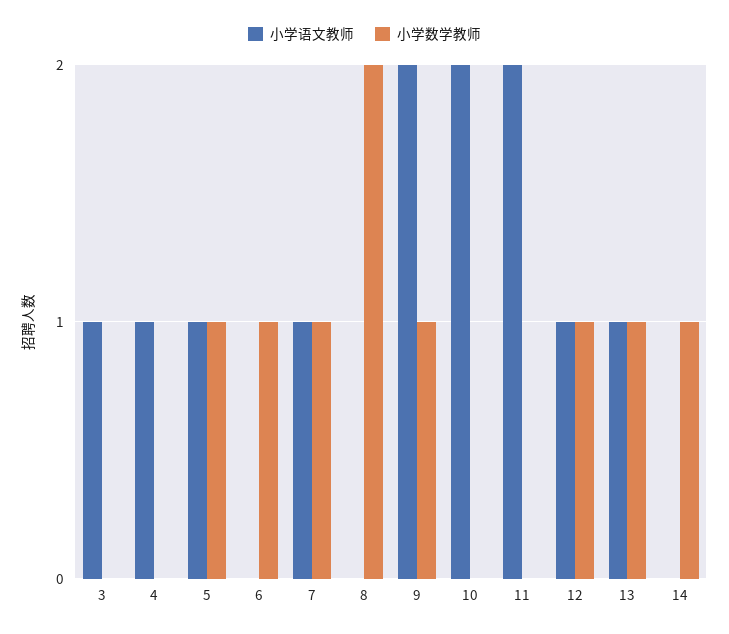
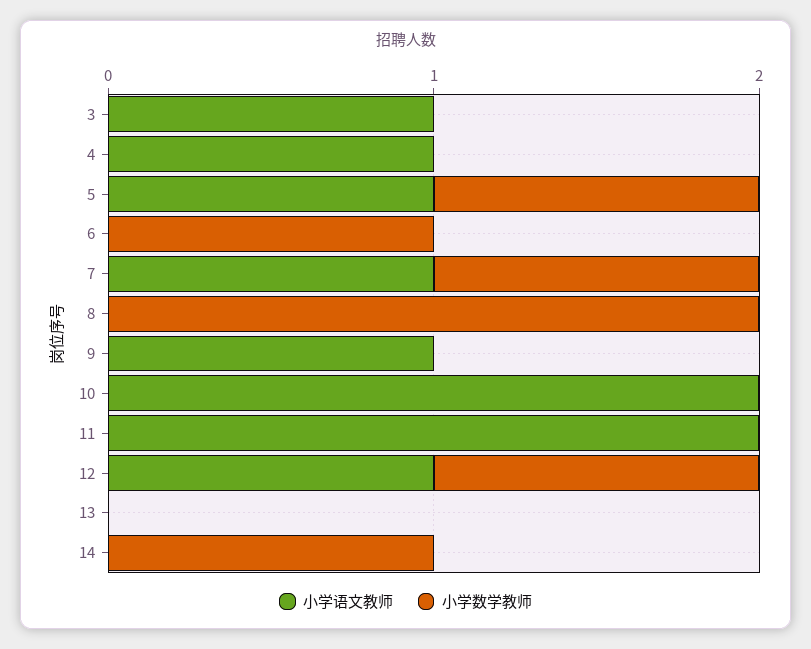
小学语文教师, 9: 2 -> 1
小学数学教师, 9: 1 -> 0
小学语文教师, 13: 1 -> 0
小学数学教师, 13: 1 -> 0

